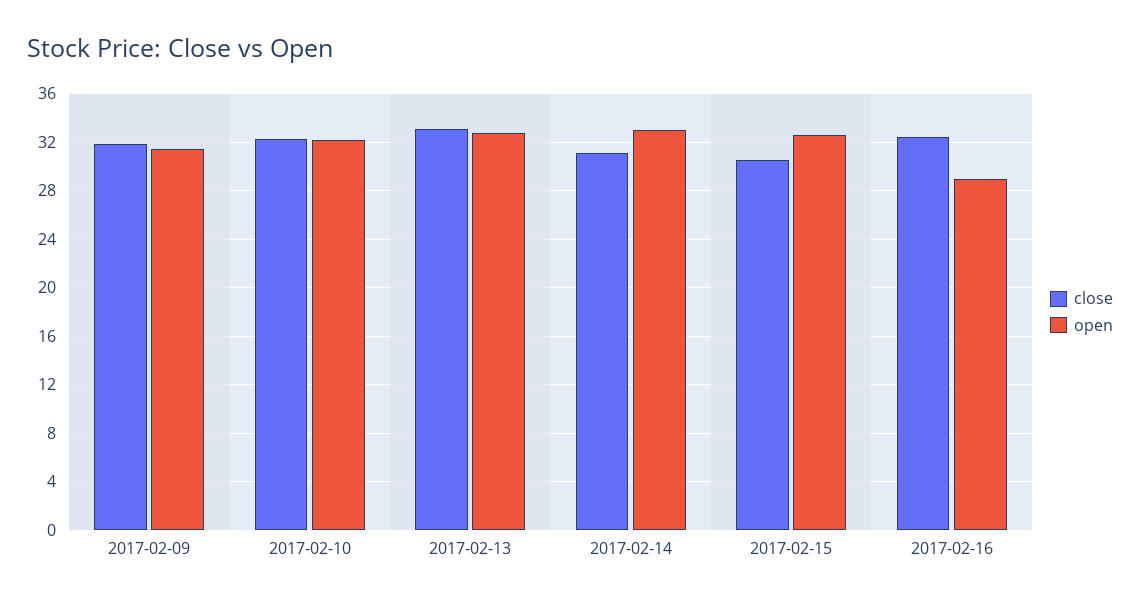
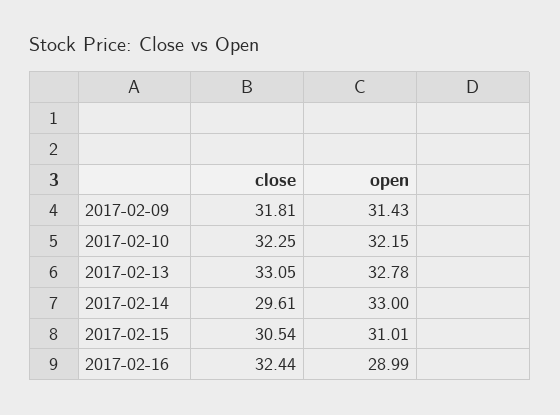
close, 2017-02-14: 31 -> 29.61
open, 2017-02-15: 32.5 -> 31.01

